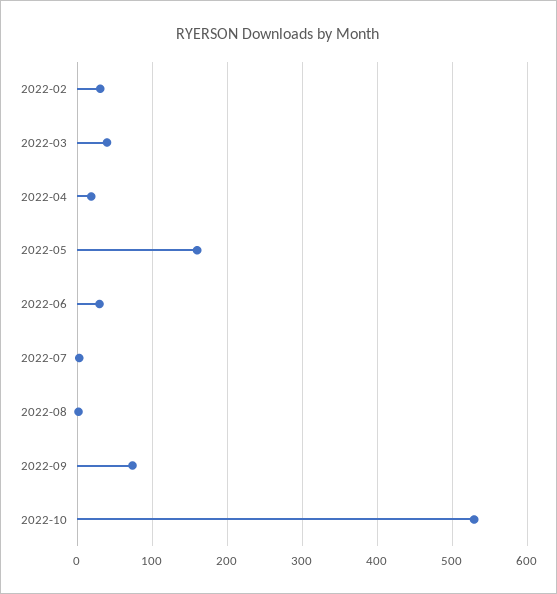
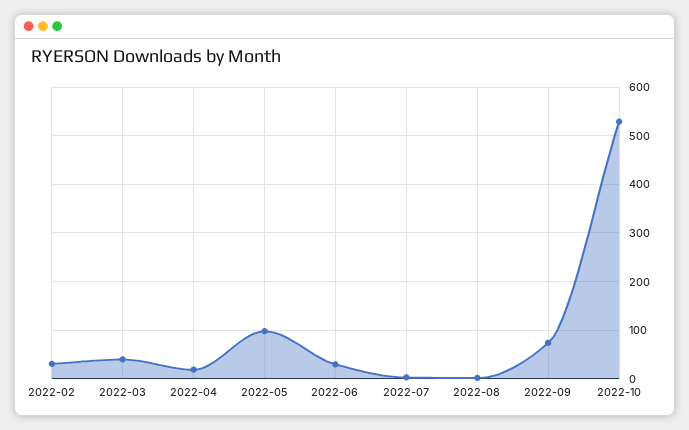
2022-05: 160 -> 100

